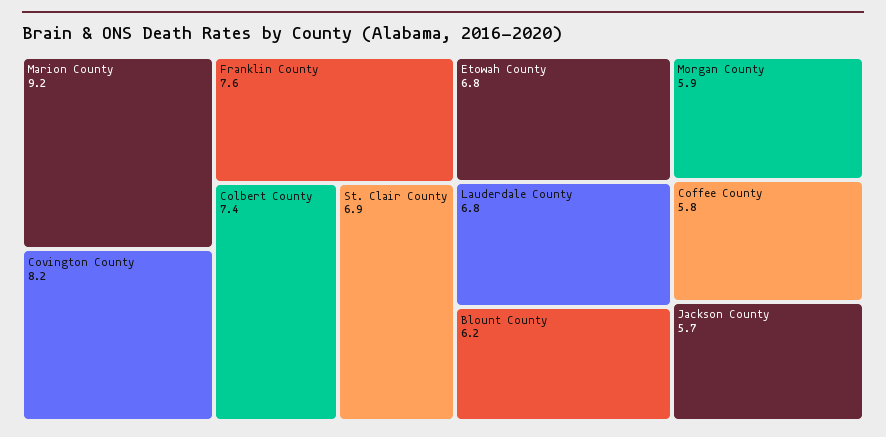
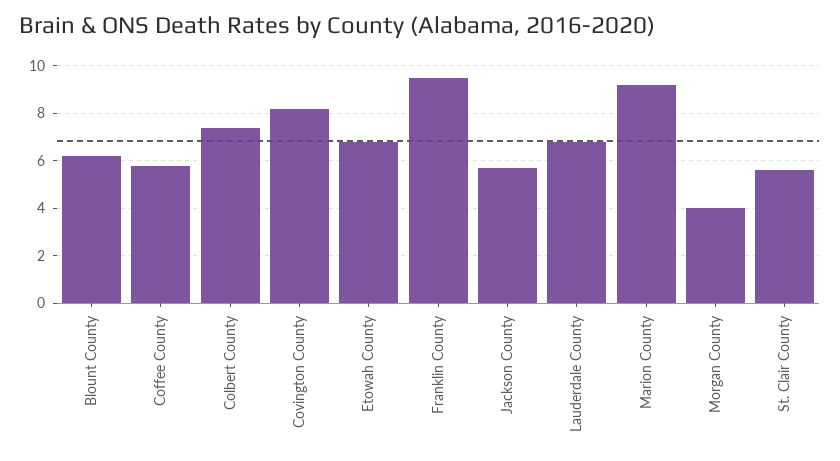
Franklin County: 7.6 -> 9.5
St. Clair County: 6.9 -> 5.5
Morgan County: 5.9 -> 4

